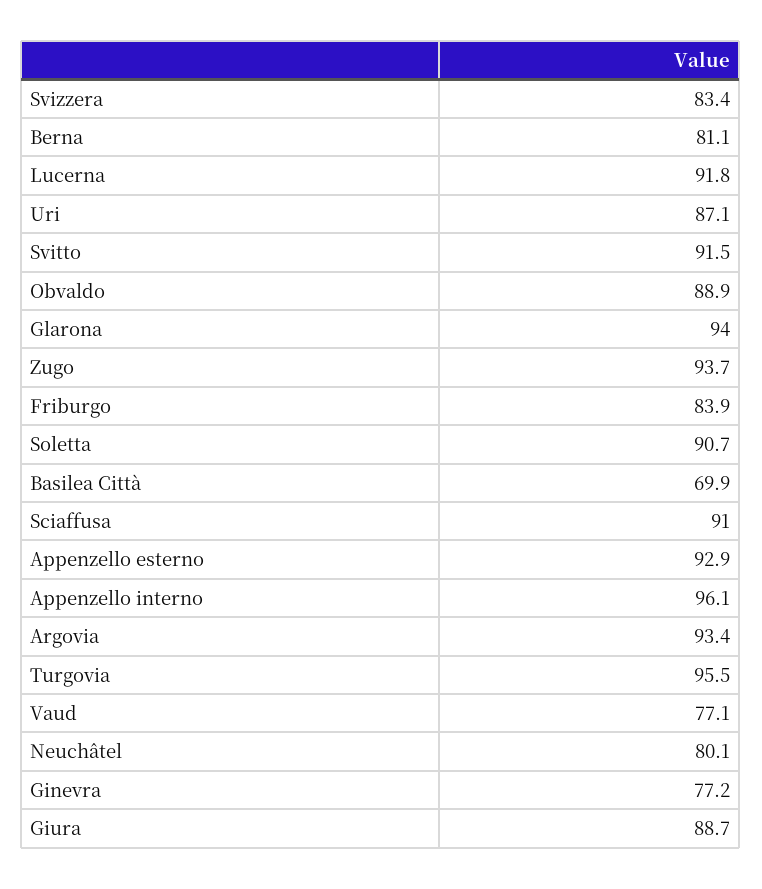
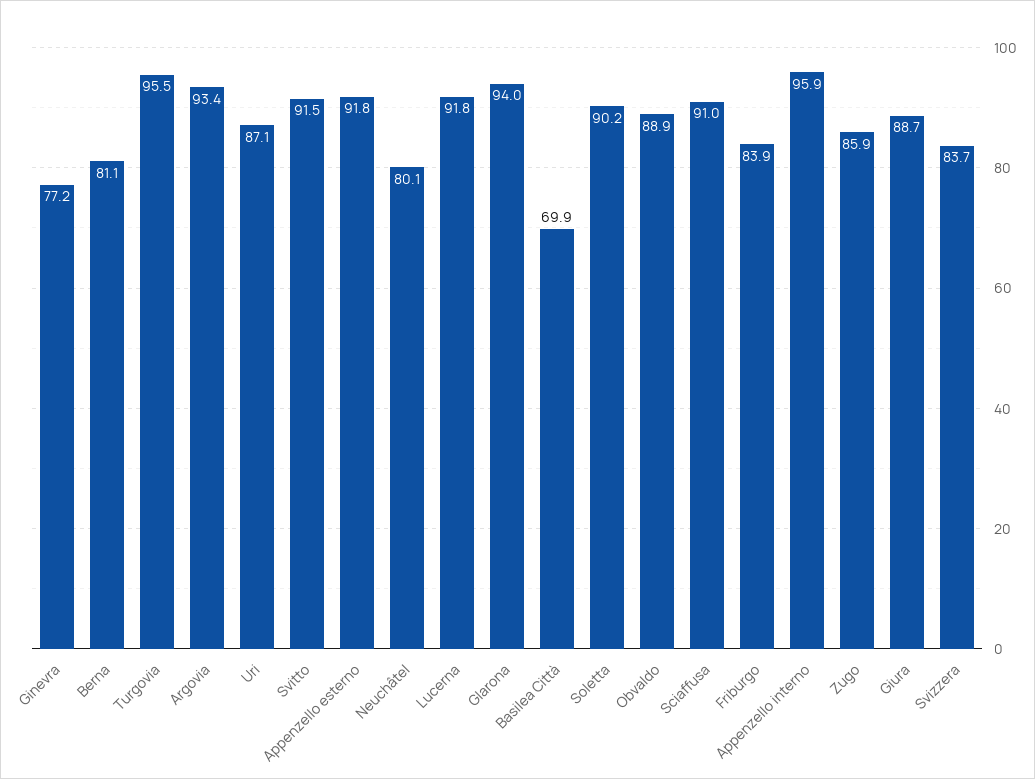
Svizzera: 83.4 -> 83.7
Zugo: 93.7 -> 85.9
Soletta: 90.7 -> 90.2
Appenzello esterno: 92.9 -> 91.8
Appenzello interno: 96.1 -> 95.9
Vaud: 77.1 -> none

